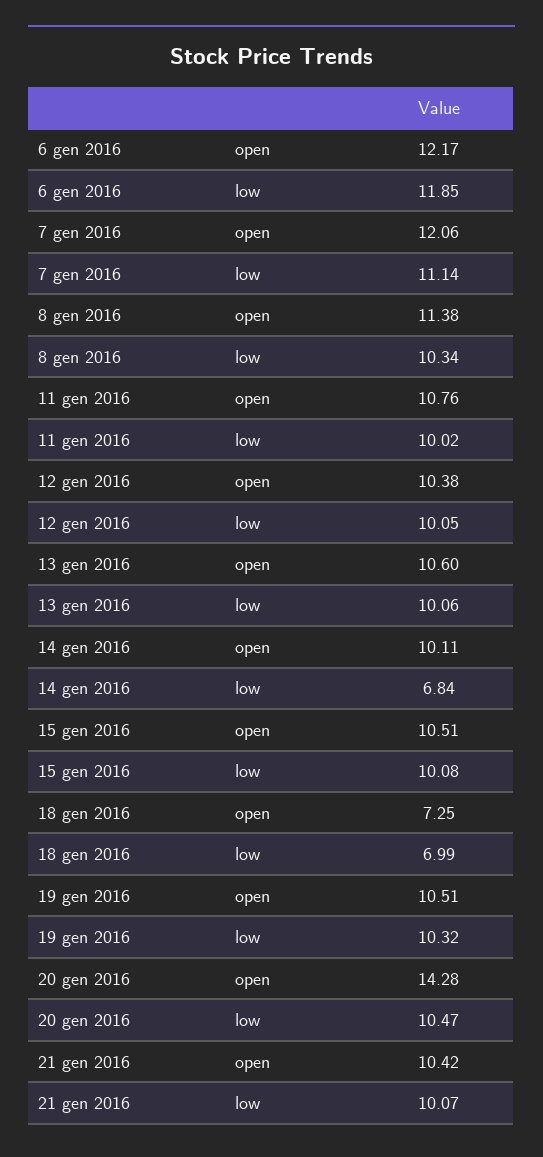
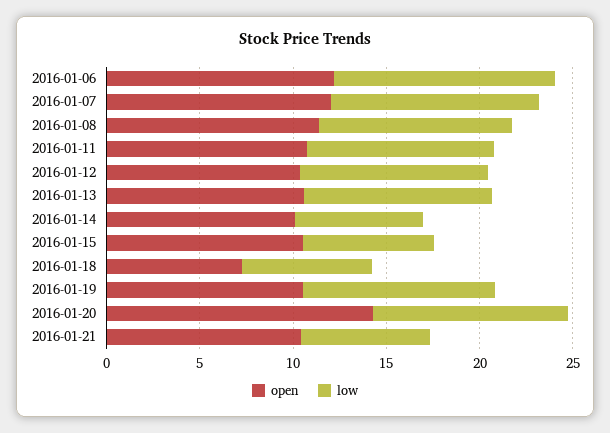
low, 15 gen 2016: 10.08 -> 7
low, 21 gen 2016: 10.07 -> 7

